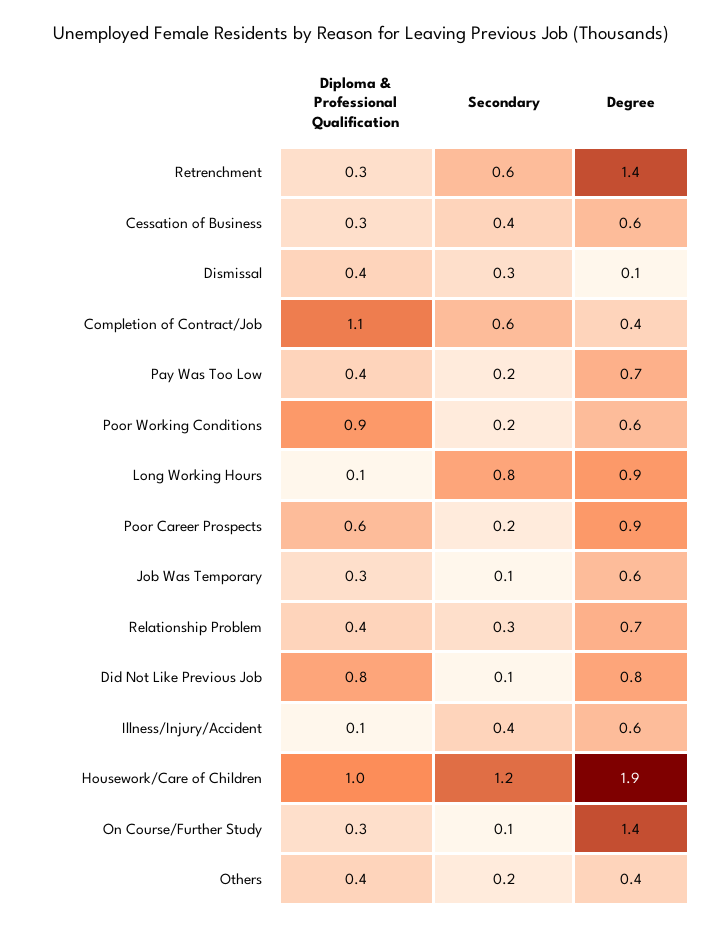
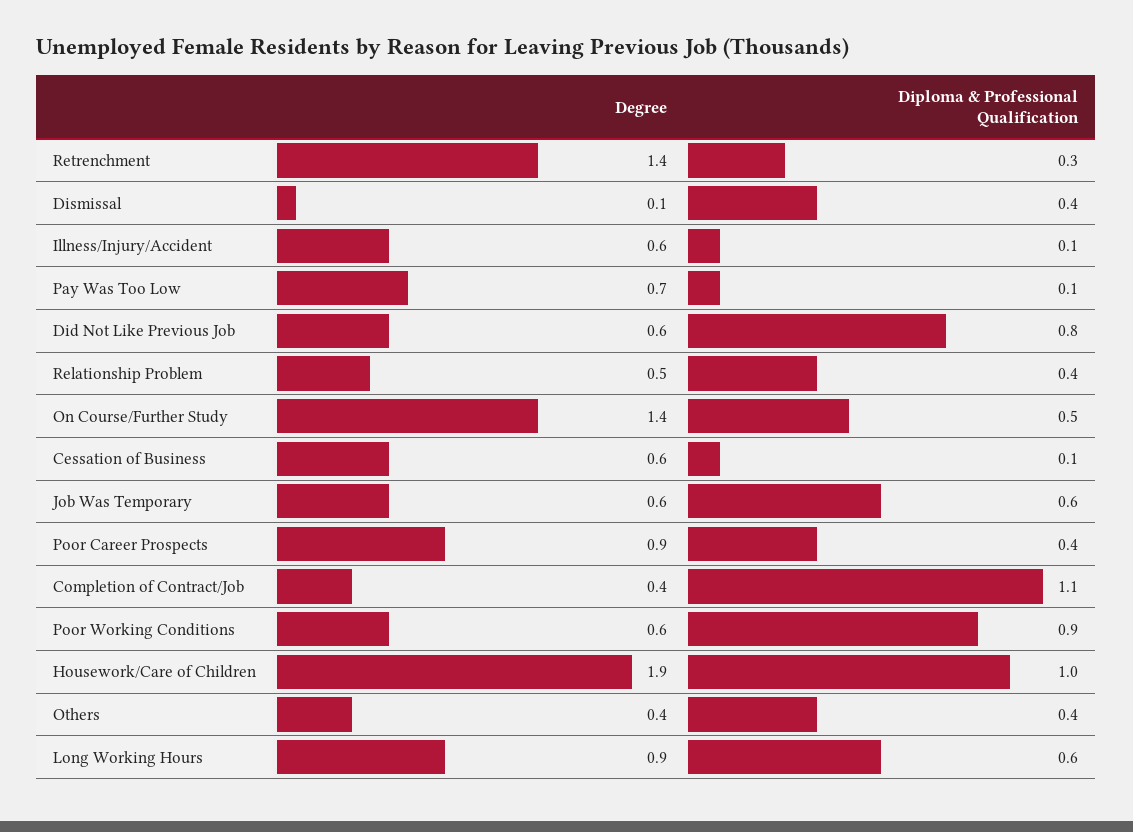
Secondary, Retrenchment: 0.6 -> none
Diploma & Professional Qualification, Cessation of Business: 0.3 -> 0.1
Secondary, Cessation of Business: 0.4 -> none
Secondary, Dismissal: 0.3 -> none
Secondary, Completion of Contract/Job: 0.6 -> none
Diploma & Professional Qualification, Pay Was Too Low: 0.4 -> 0.1
Secondary, Pay Was Too Low: 0.2 -> none
Secondary, Poor Working Conditions: 0.2 -> none
Diploma & Professional Qualification, Long Working Hours: 0.1 -> 0.6
Secondary, Long Working Hours: 0.8 -> none
Diploma & Professional Qualification, Poor Career Prospects: 0.6 -> 0.4
Secondary, Poor Career Prospects: 0.2 -> none
Diploma & Professional Qualification, Job Was Temporary: 0.3 -> 0.6
Secondary, Job Was Temporary: 0.1 -> none
Secondary, Relationship Problem: 0.3 -> none
Degree, Relationship Problem: 0.7 -> 0.5
Secondary, Did Not Like Previous Job: 0.1 -> none
Degree, Did Not Like Previous Job: 0.8 -> 0.6
Secondary, Illness/Injury/Accident: 0.4 -> none
Secondary, Housework/Care of Children: 1.2 -> none
Diploma & Professional Qualification, On Course/Further Study: 0.3 -> 0.5
Secondary, On Course/Further Study: 0.1 -> none
Secondary, Others: 0.2 -> none

